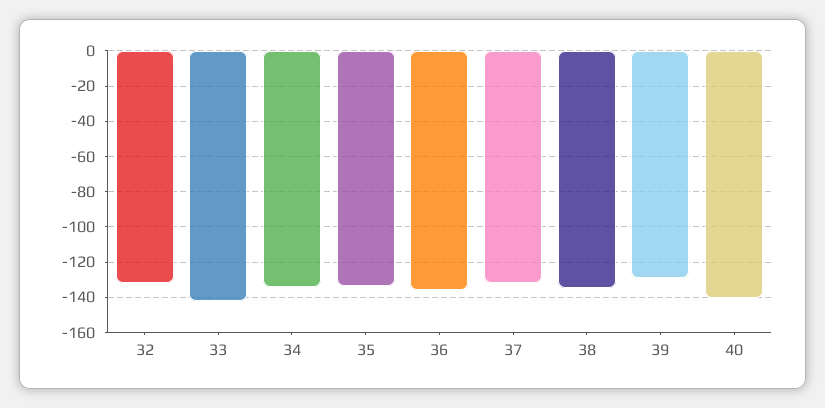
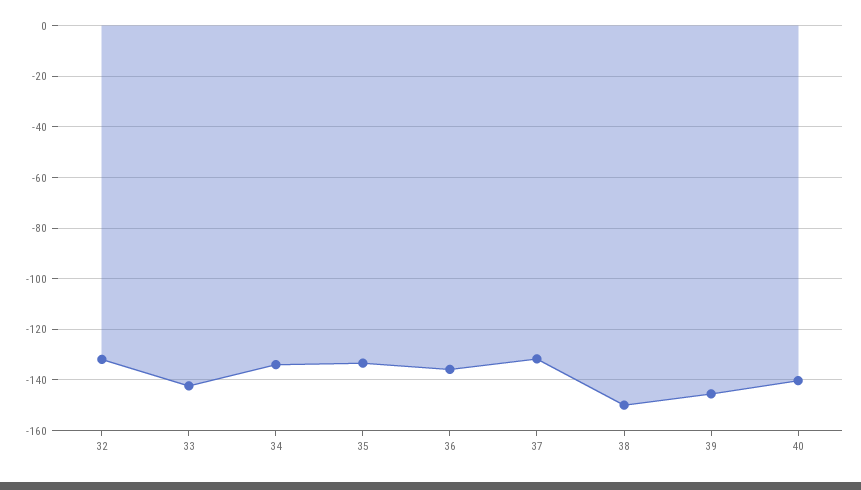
38: -135 -> -150
39: -130 -> -145

